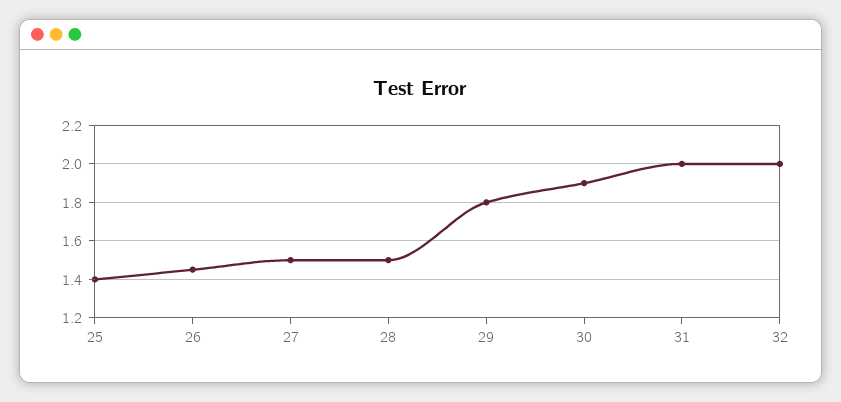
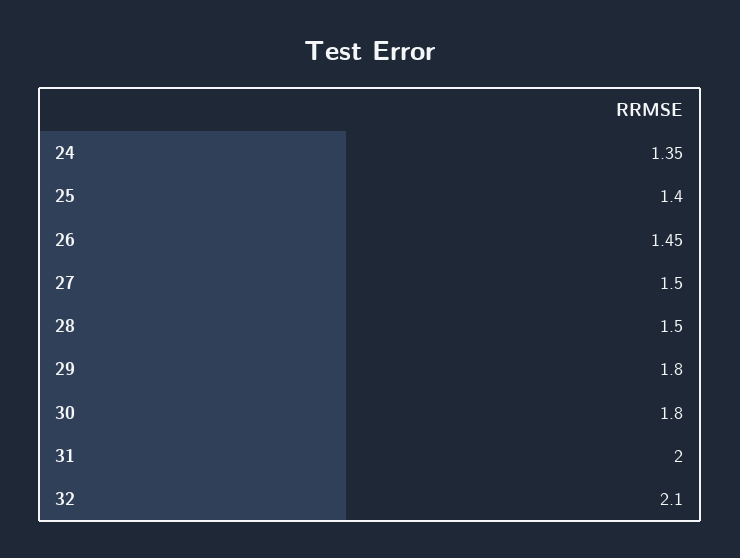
30: 1.9 -> 1.8
32: 2 -> 2.1
24: none -> 1.35

